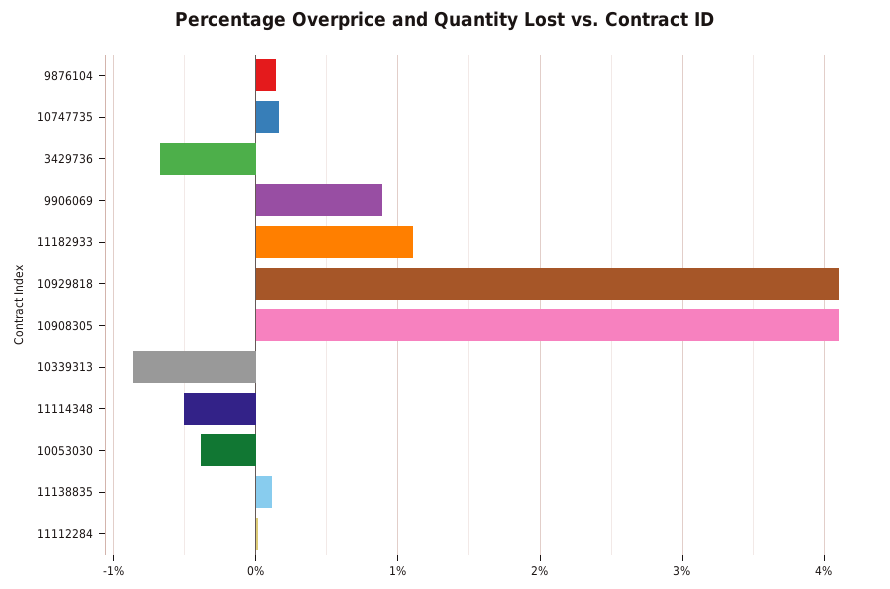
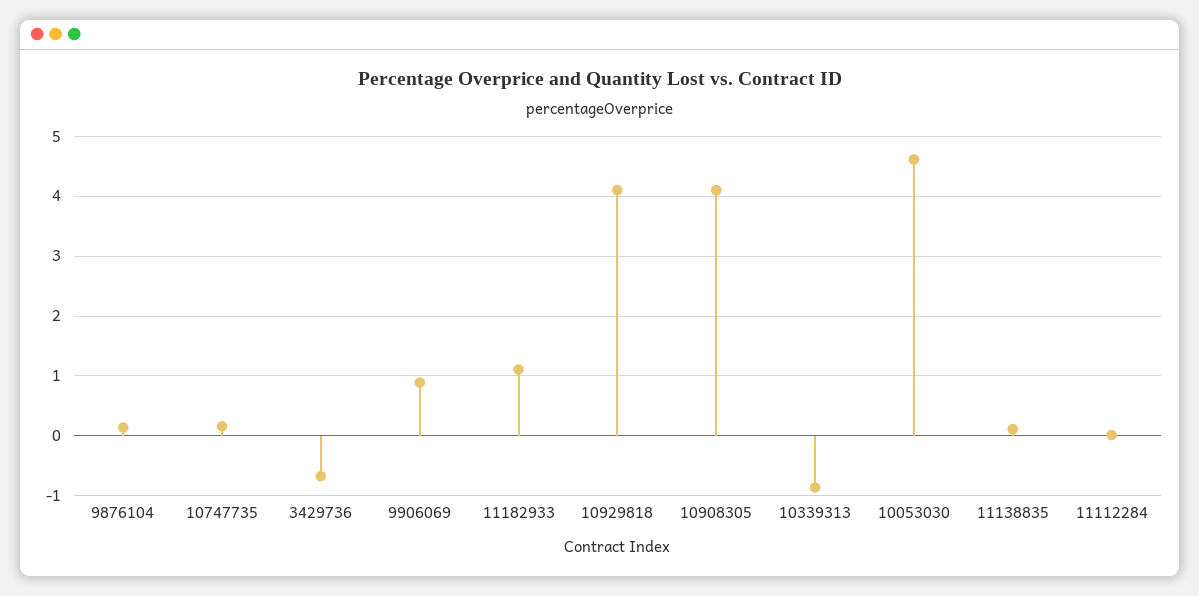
11114348: -0.5 -> none
10053030: -0.4 -> 4.6

